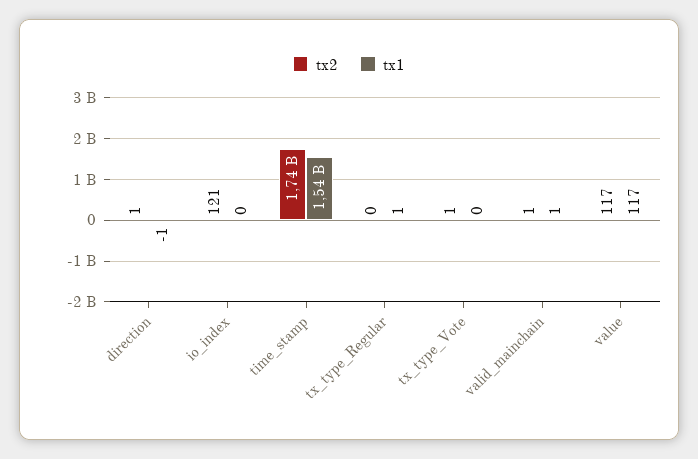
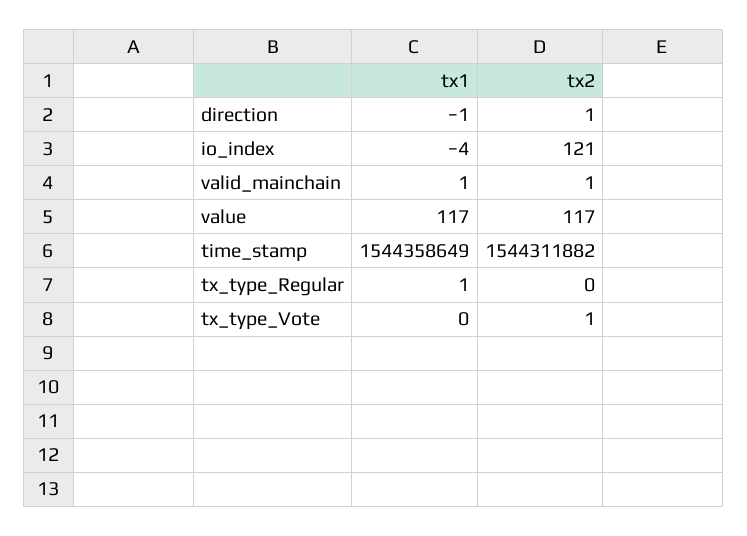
tx1, io_index: 0 -> -4
tx2, time_stamp: 1740000000 -> 1544311882

